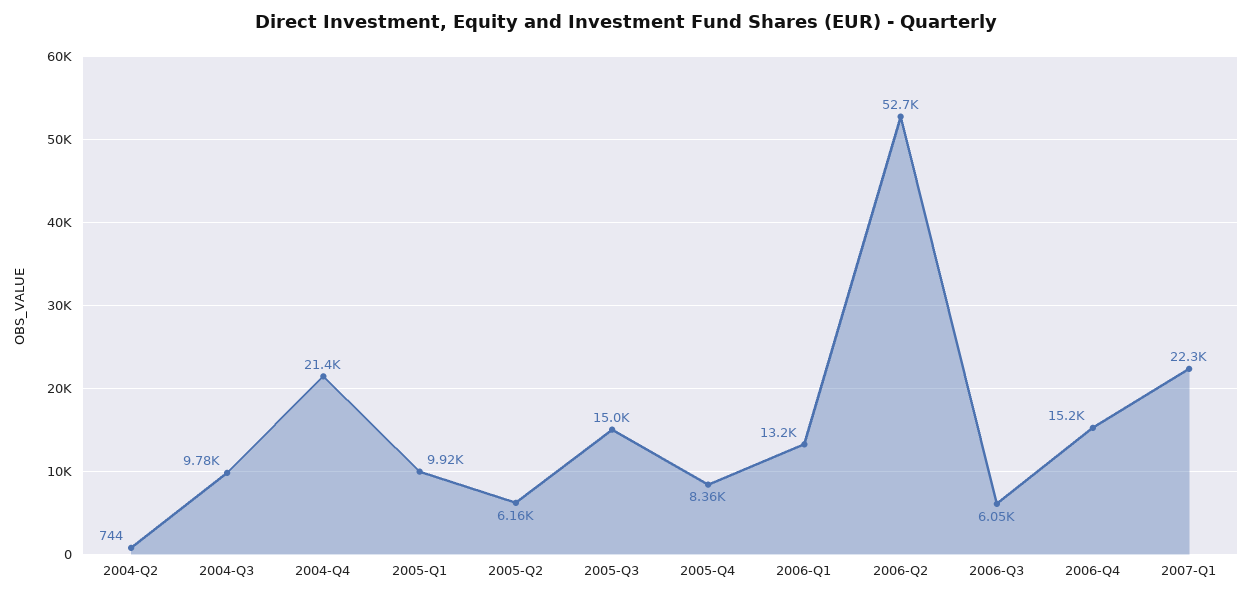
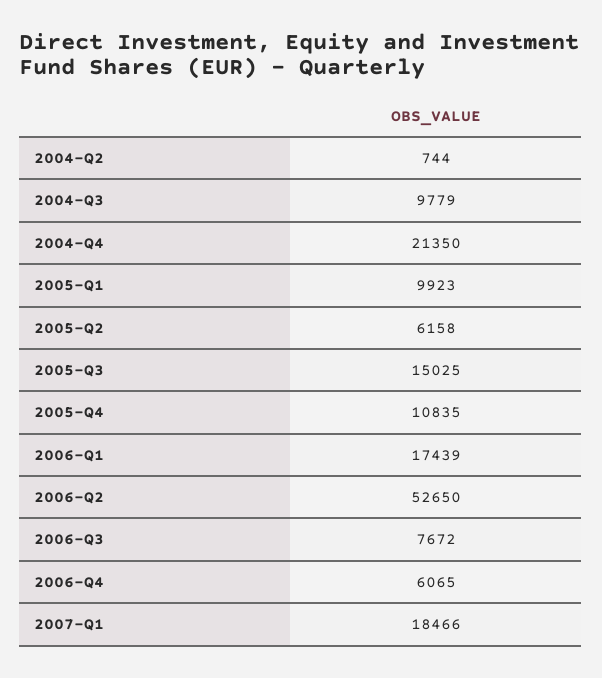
2005-Q4: 8360 -> 10835
2006-Q1: 13200 -> 17439
2006-Q3: 6050 -> 7672
2006-Q4: 15200 -> 6065
2007-Q1: 22300 -> 18466

